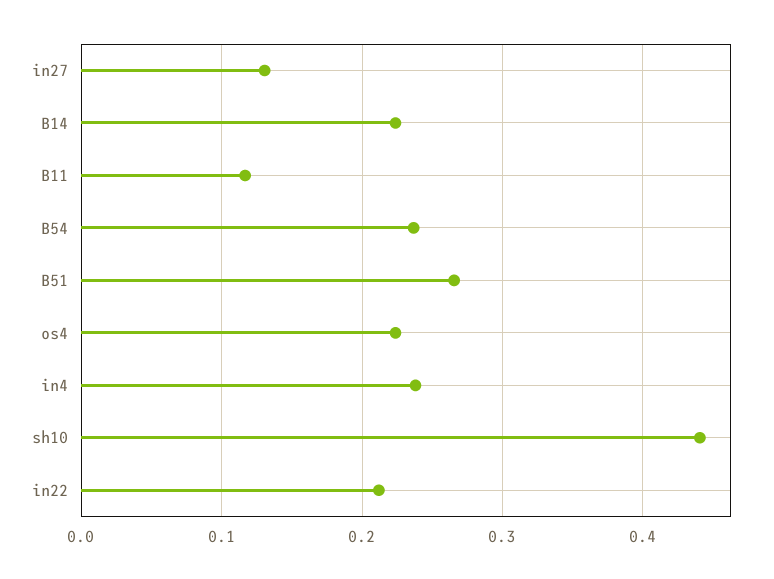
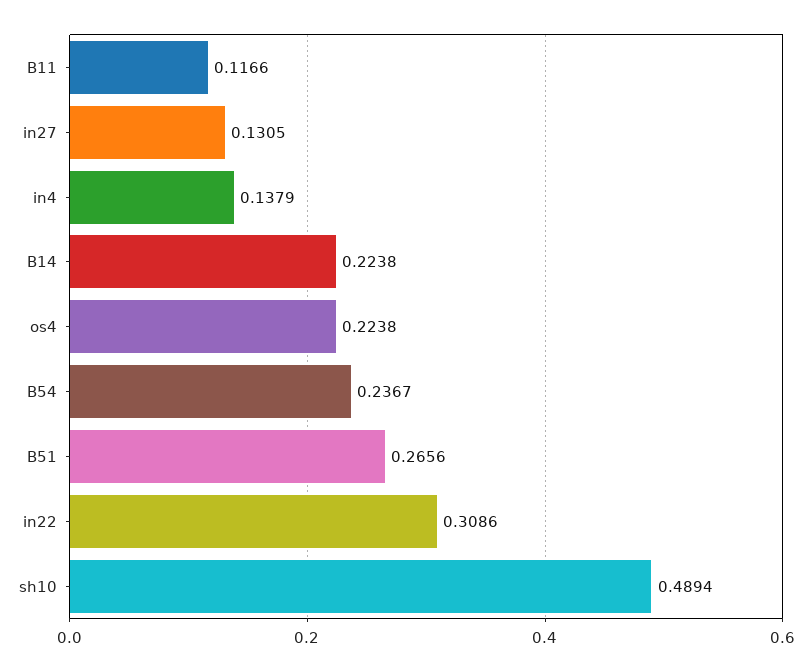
in4: 0.24 -> 0.1379
sh10: 0.44 -> 0.4894
in22: 0.21 -> 0.3086

